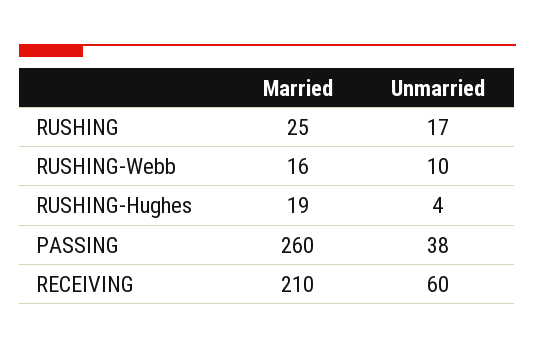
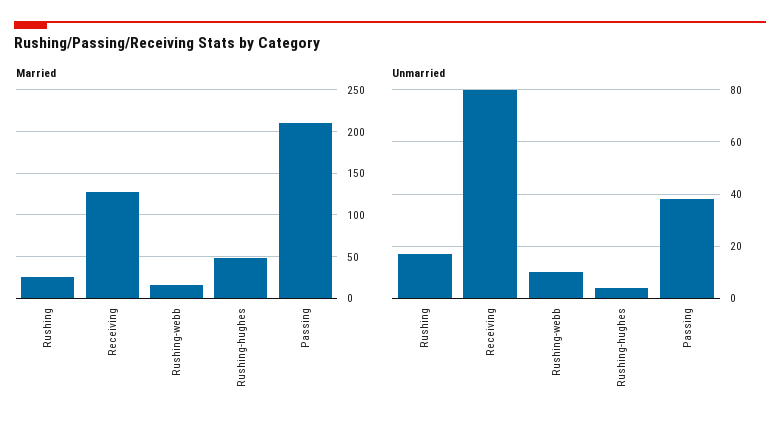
Married, RUSHING-Hughes: 19 -> 50
Married, PASSING: 260 -> 210
Married, RECEIVING: 210 -> 130
Unmarried, RECEIVING: 60 -> 80

